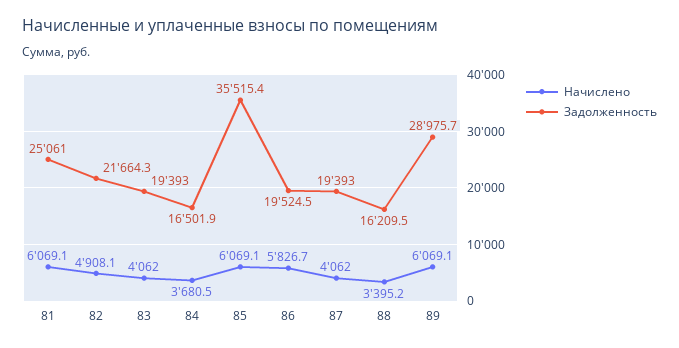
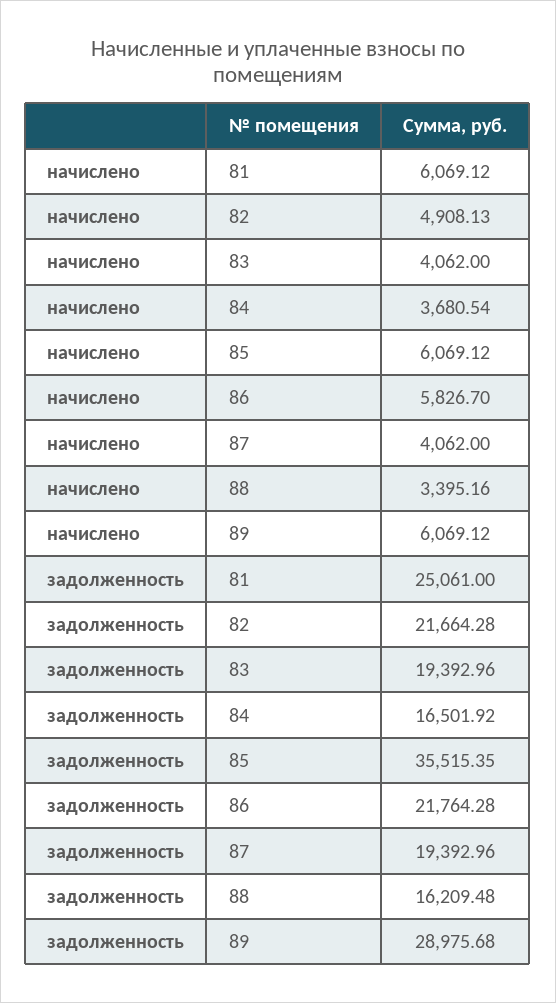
Задолженность, 86: 19524.5 -> 21764.28

